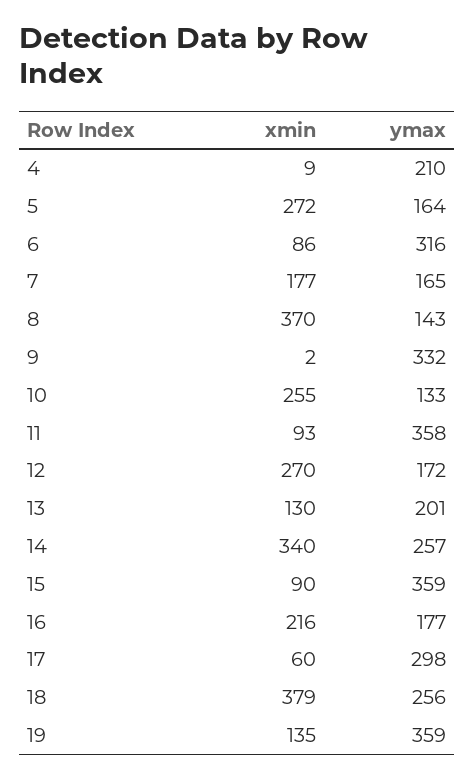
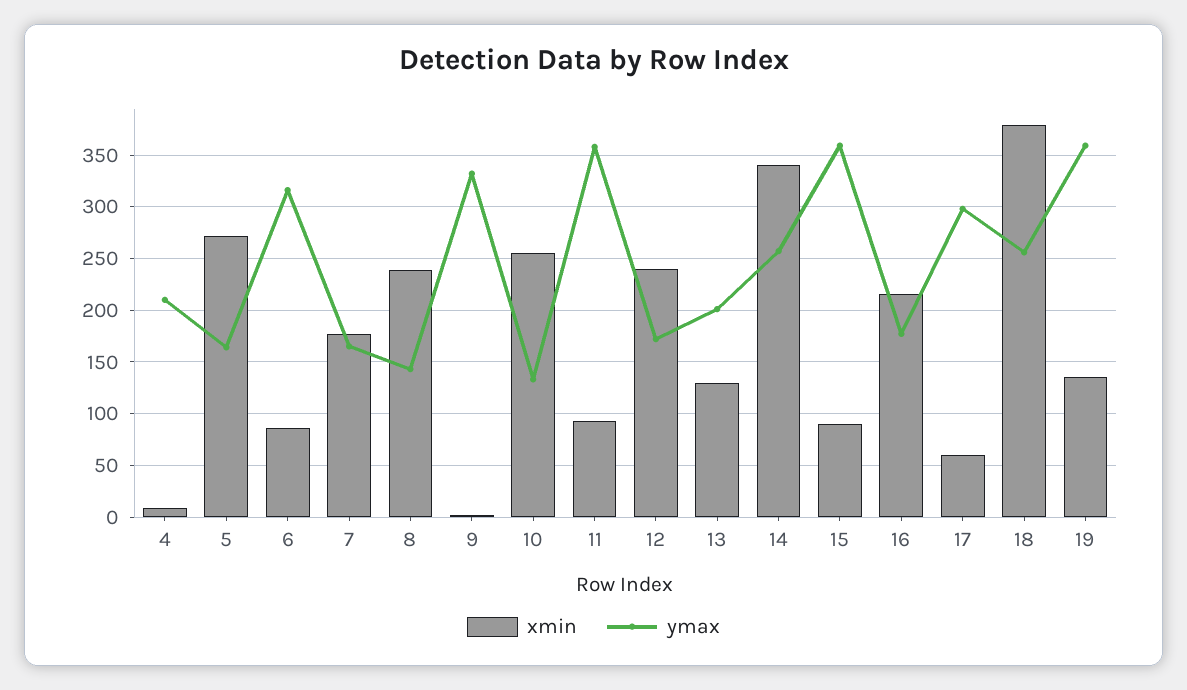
xmin, 8: 370 -> 240
xmin, 12: 270 -> 240

